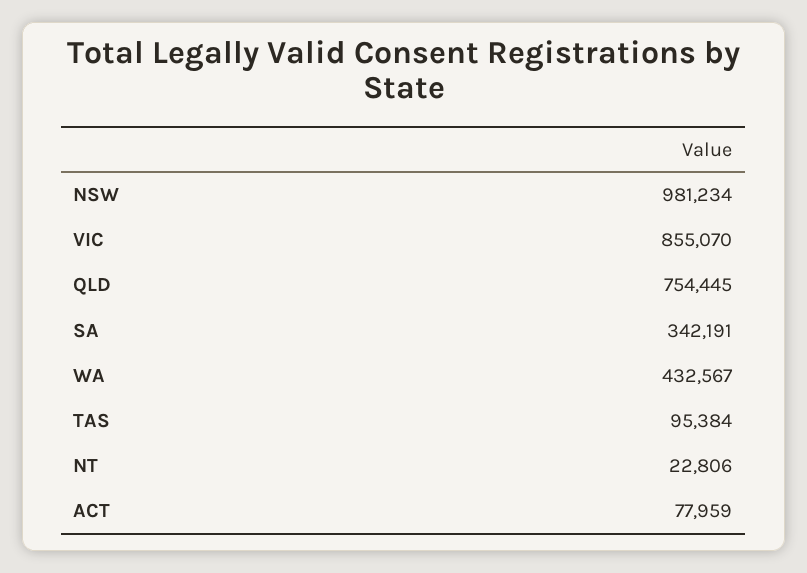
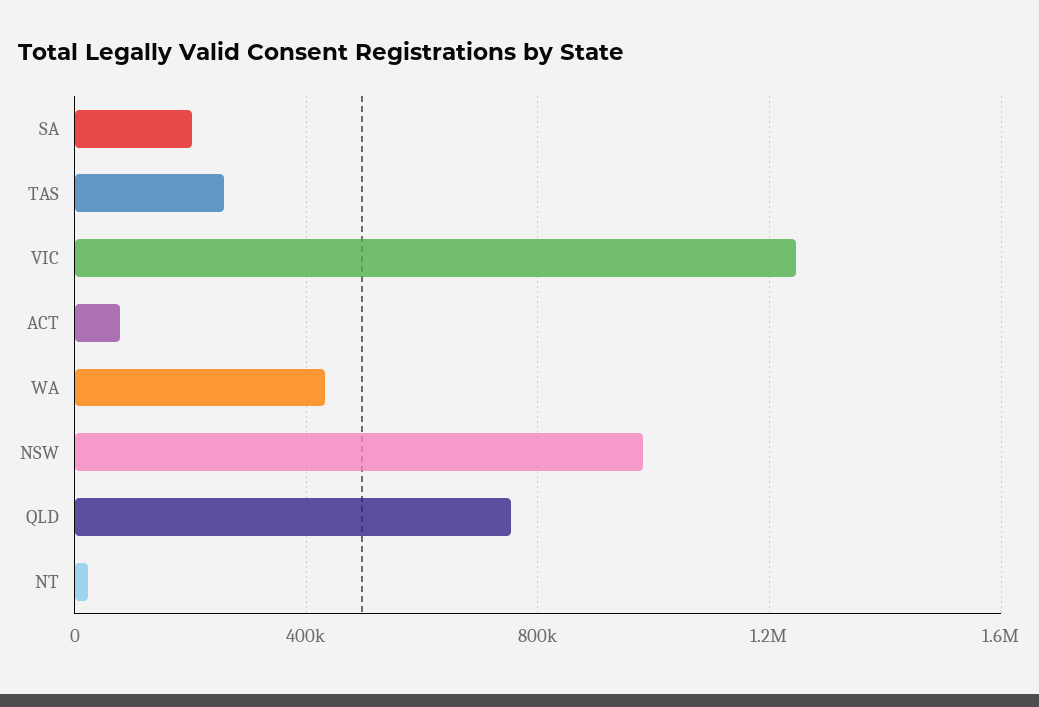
VIC: 855070 -> 1250000
SA: 342191 -> 200000
TAS: 95384 -> 250000

